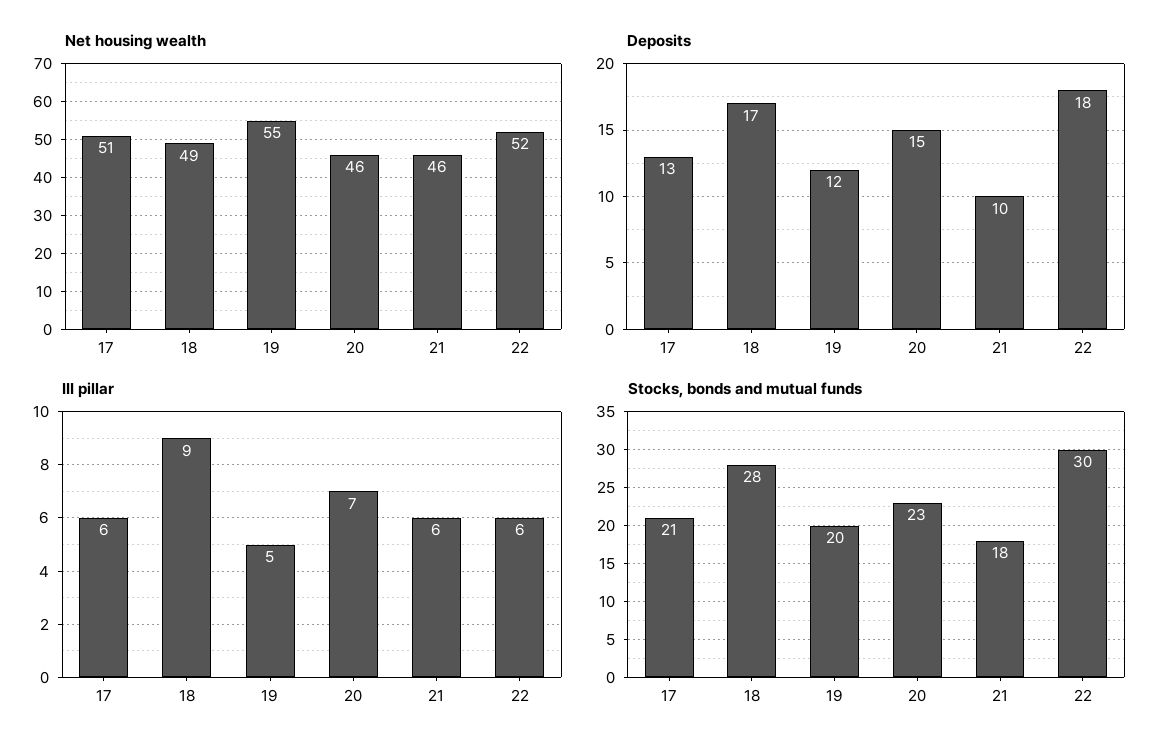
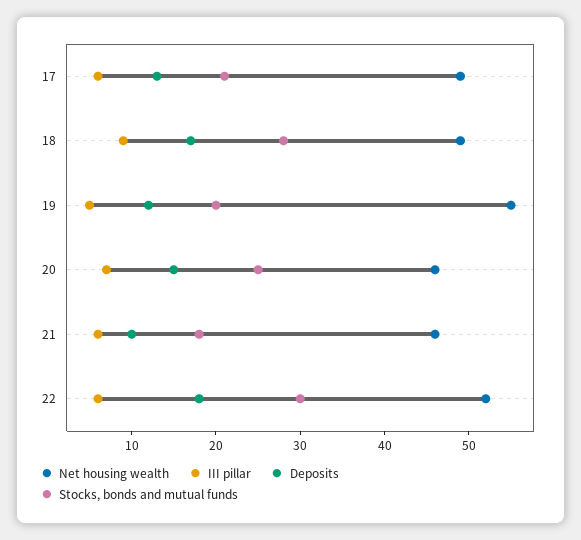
Net housing wealth, 17: 51 -> 49
Stocks, bonds and mutual funds, 20: 23 -> 25

